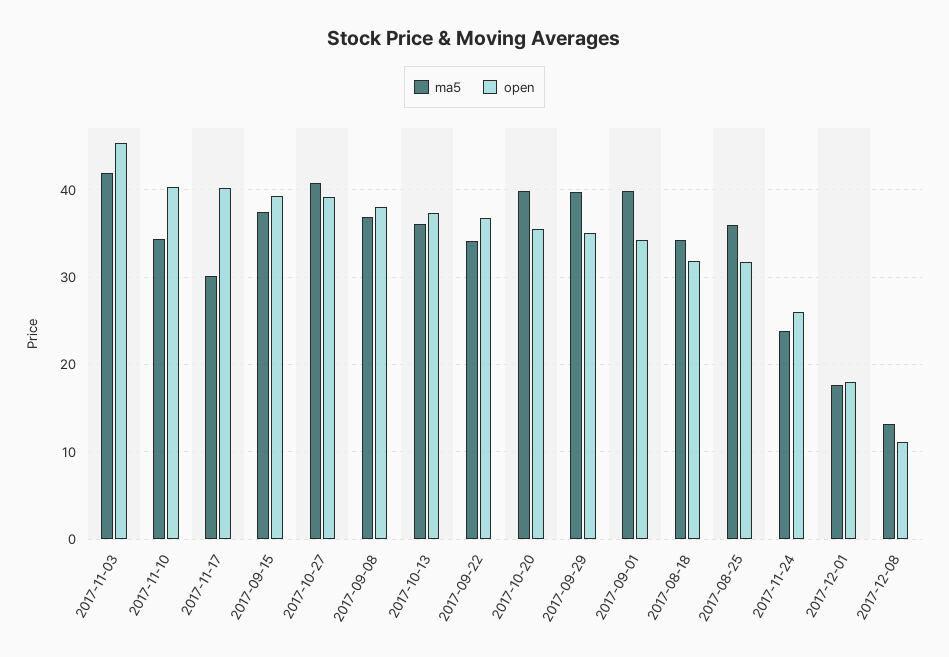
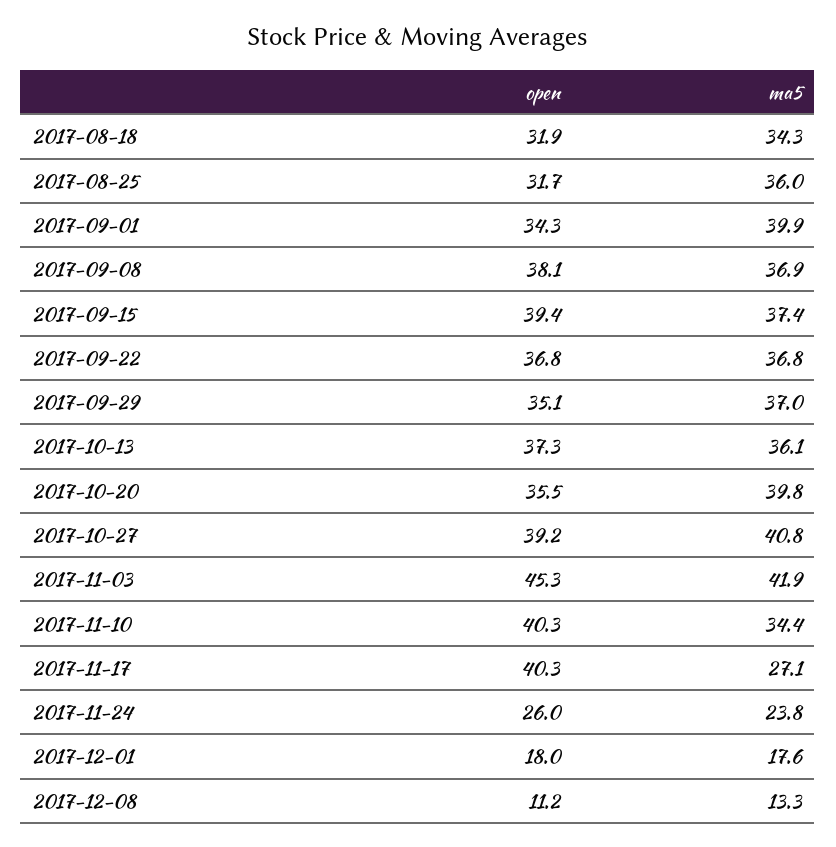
ma5, 2017-11-17: 30 -> 27.1
ma5, 2017-09-22: 34 -> 36.8
ma5, 2017-09-29: 40 -> 37

